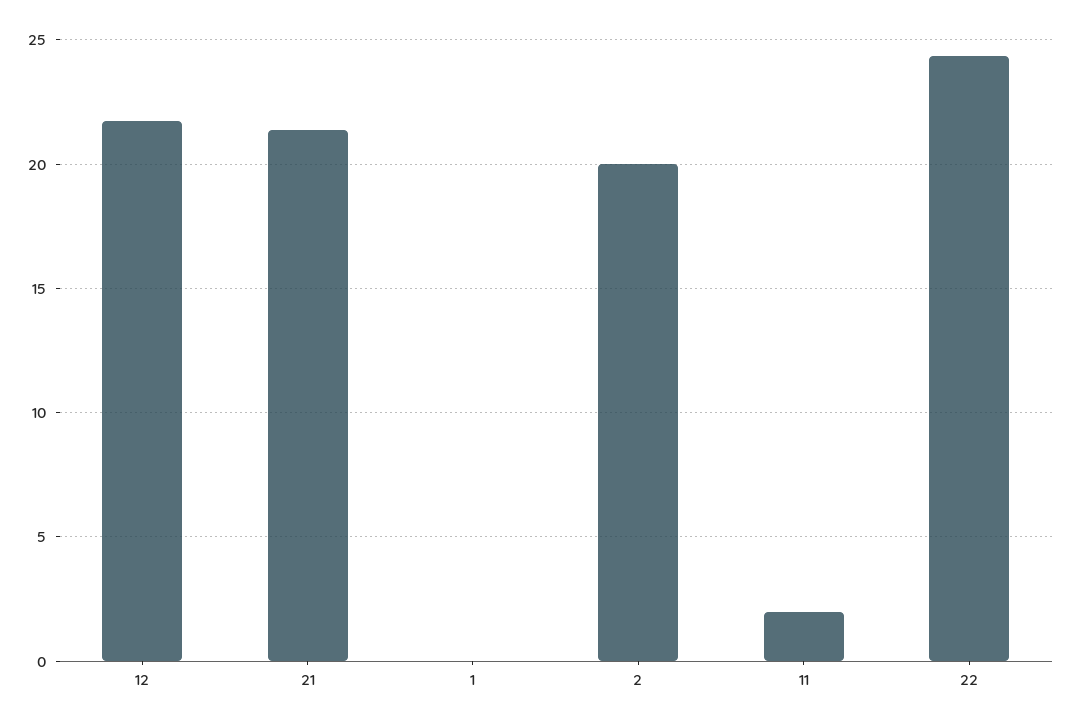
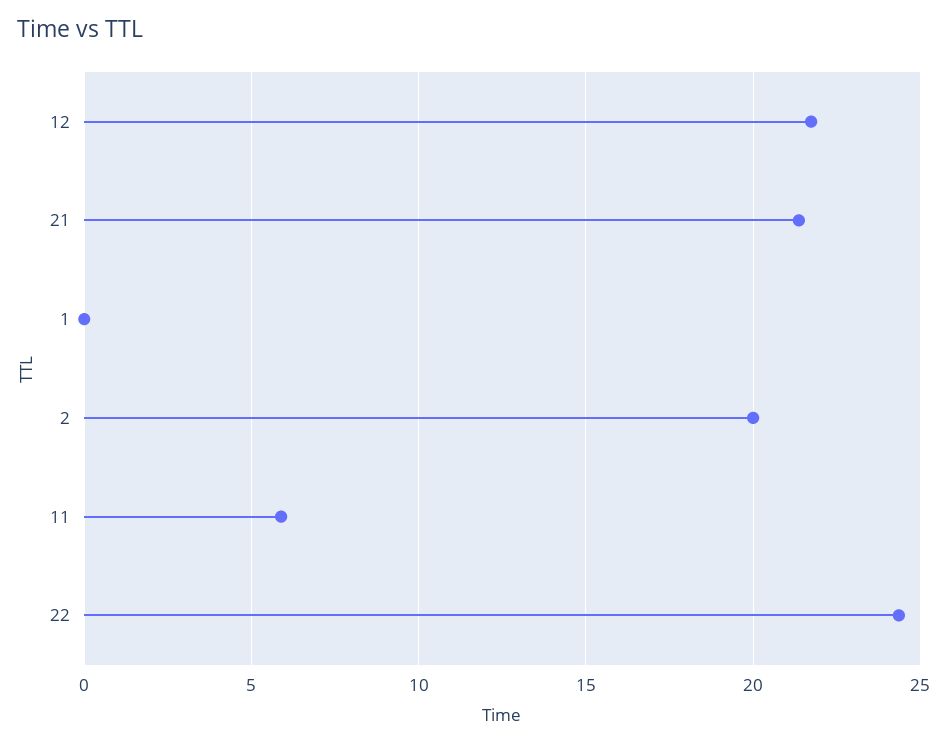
11: 2 -> 6

